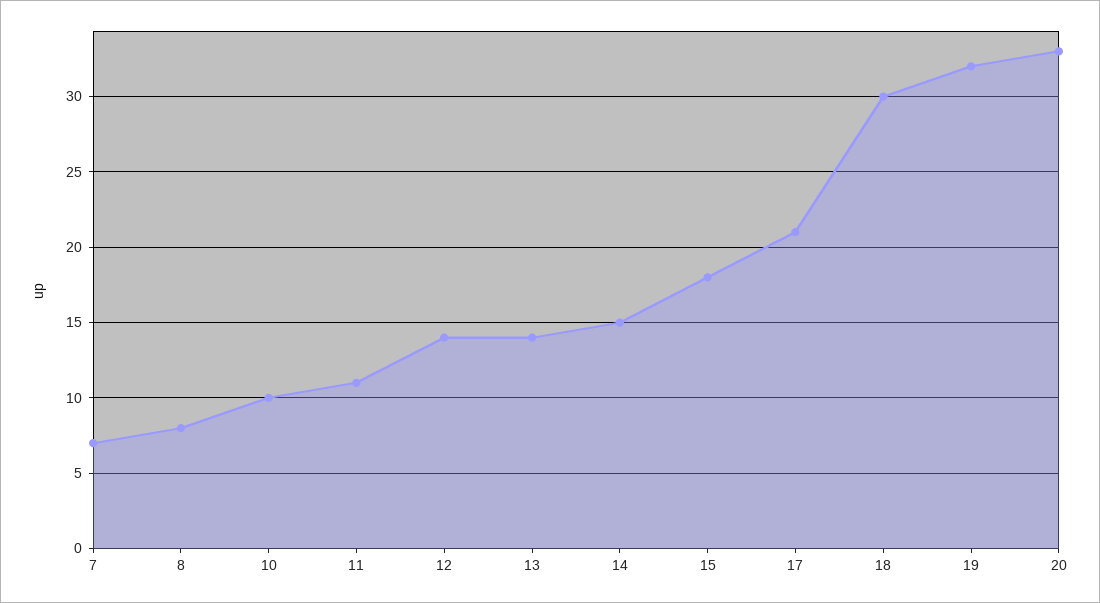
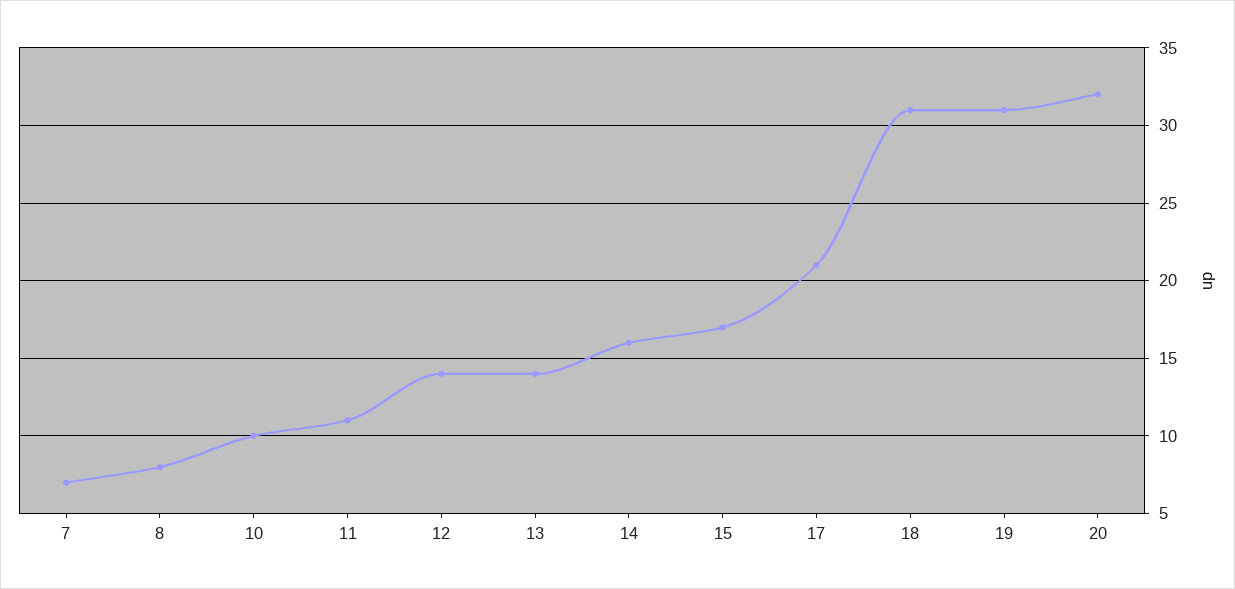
14: 15 -> 16
15: 18 -> 17
18: 30 -> 31
19: 32 -> 31
20: 33 -> 32

